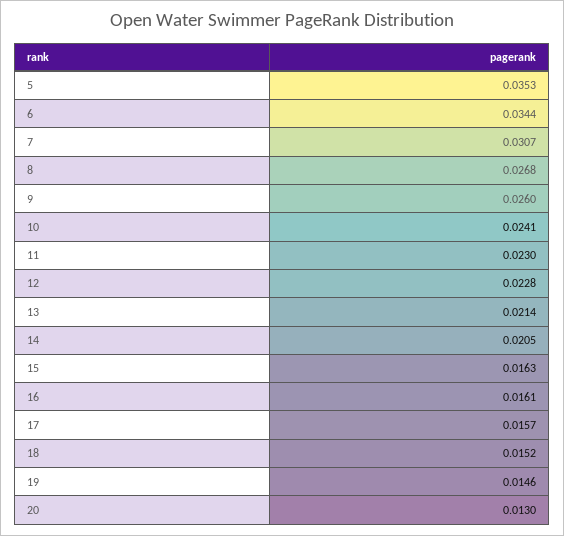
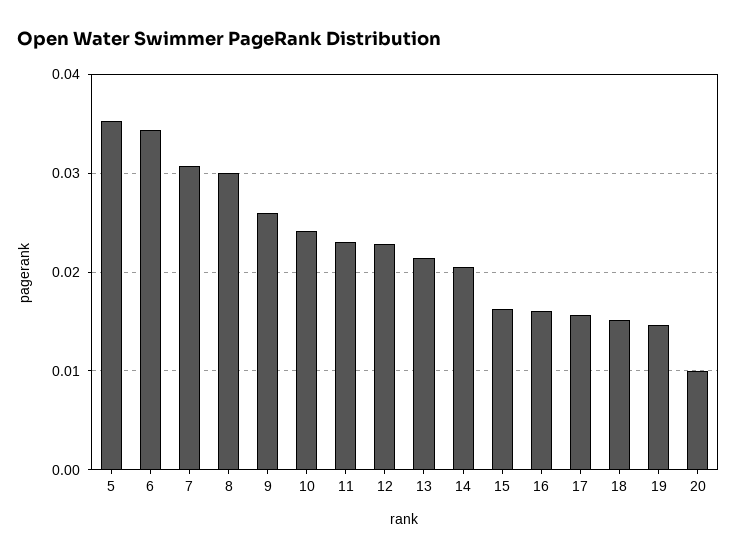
8: 0.0268 -> 0.03
20: 0.013 -> 0.01

